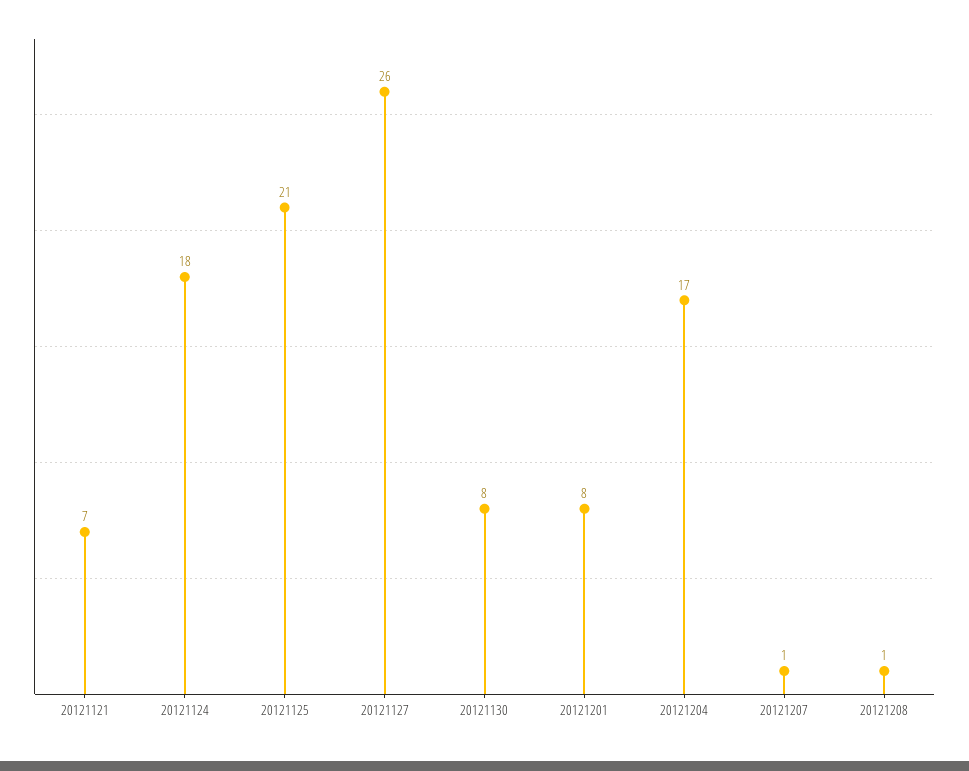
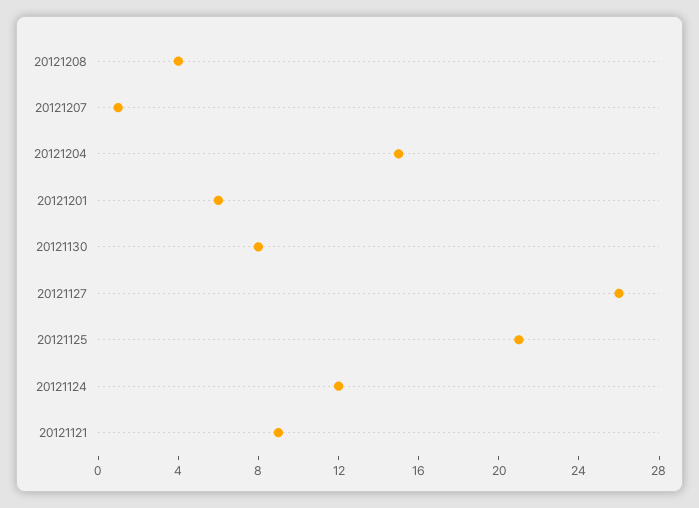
20121121: 7 -> 9
20121124: 18 -> 12
20121201: 8 -> 6
20121204: 17 -> 15
20121208: 1 -> 4

